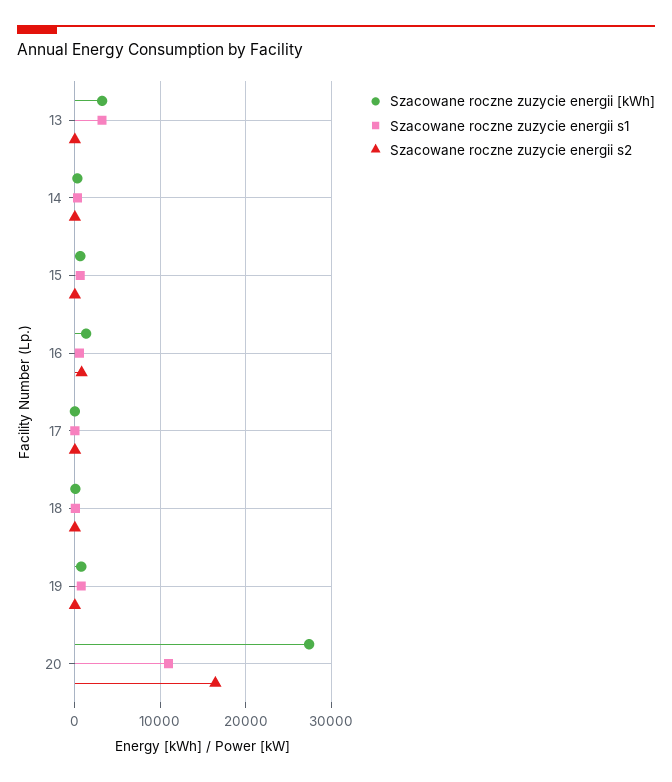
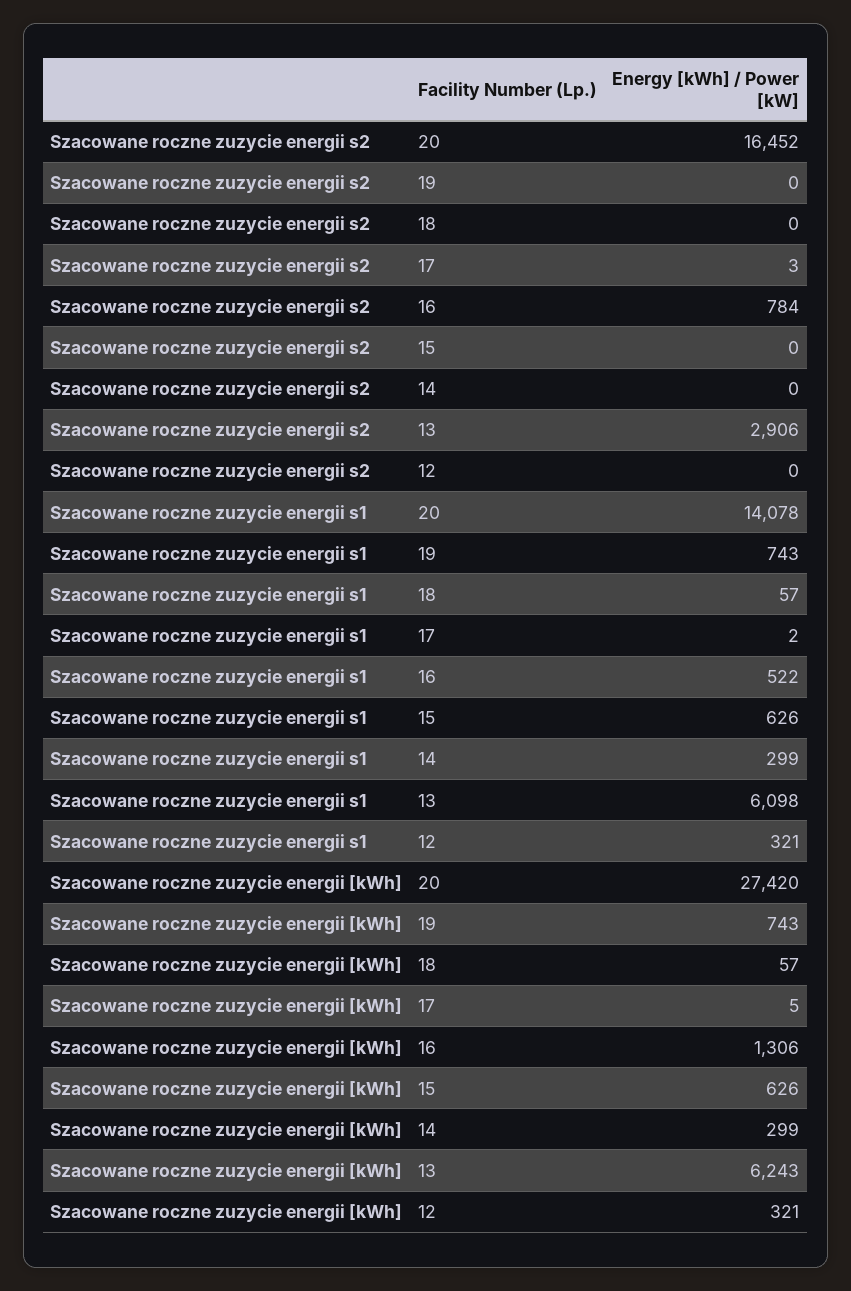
Szacowane roczne zuzycie energii [kWh], 13: 3000 -> 6243
Szacowane roczne zuzycie energii s1, 13: 3000 -> 6098
Szacowane roczne zuzycie energii s2, 13: 0 -> 2906
Szacowane roczne zuzycie energii s1, 20: 11000 -> 14078
Szacowane roczne zuzycie energii s2, 12: none -> 0
Szacowane roczne zuzycie energii s1, 12: none -> 321
Szacowane roczne zuzycie energii [kWh], 12: none -> 321

